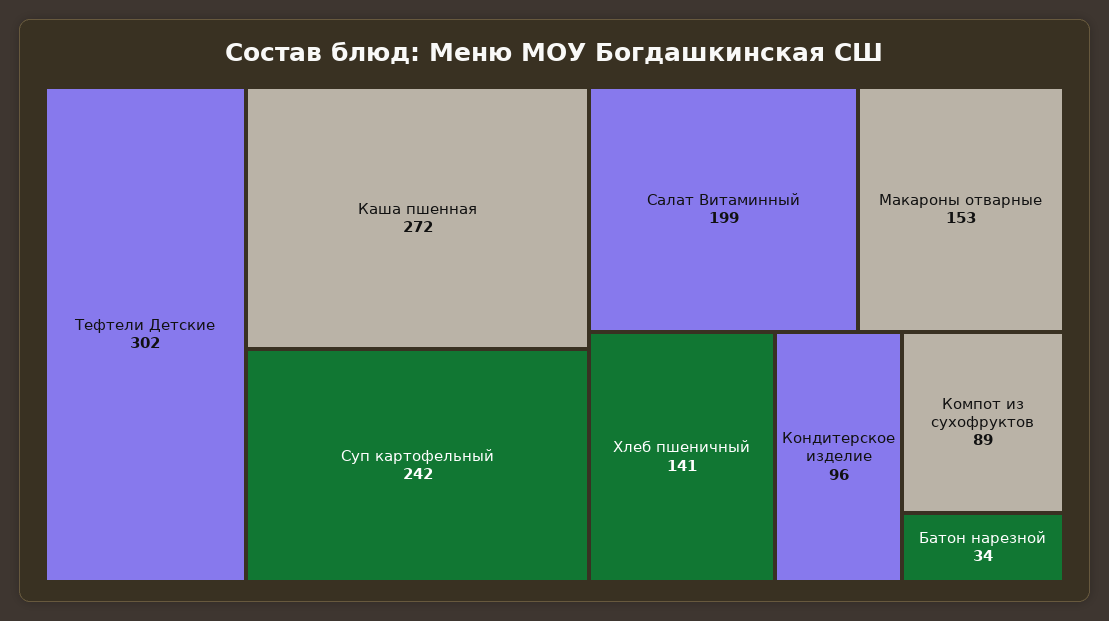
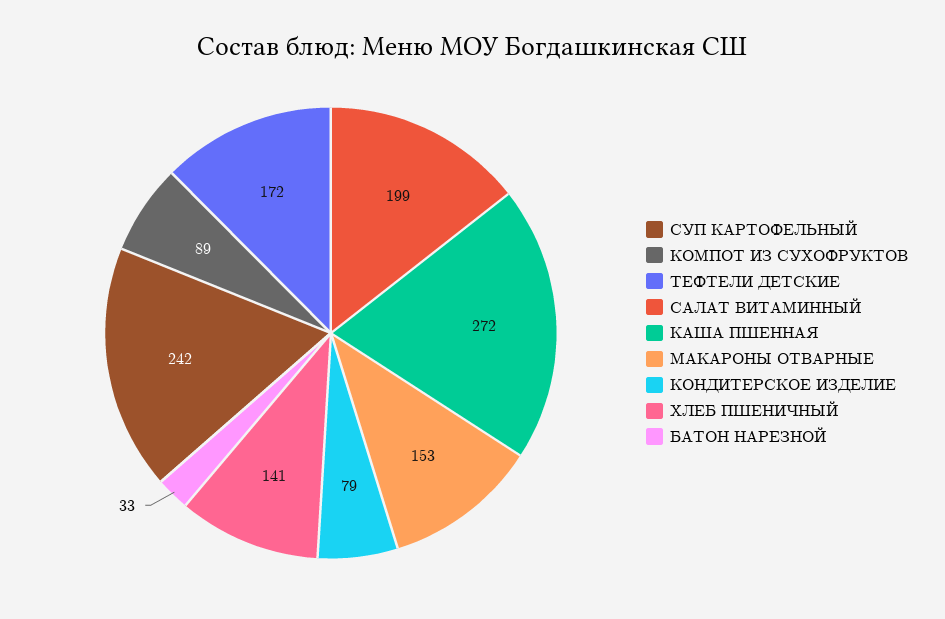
Тефтели Детские: 302 -> 172
Кондитерское изделие: 96 -> 79
Батон нарезной: 34 -> 33

